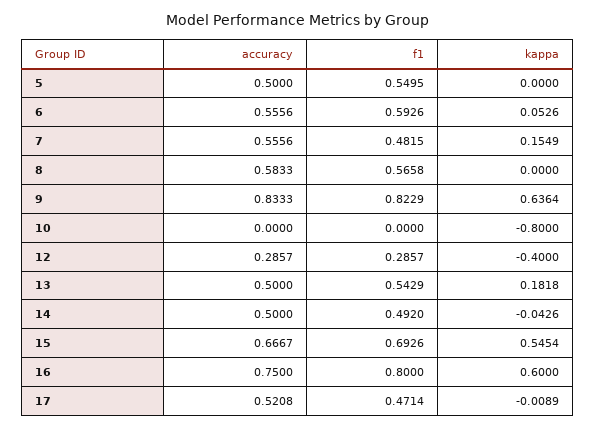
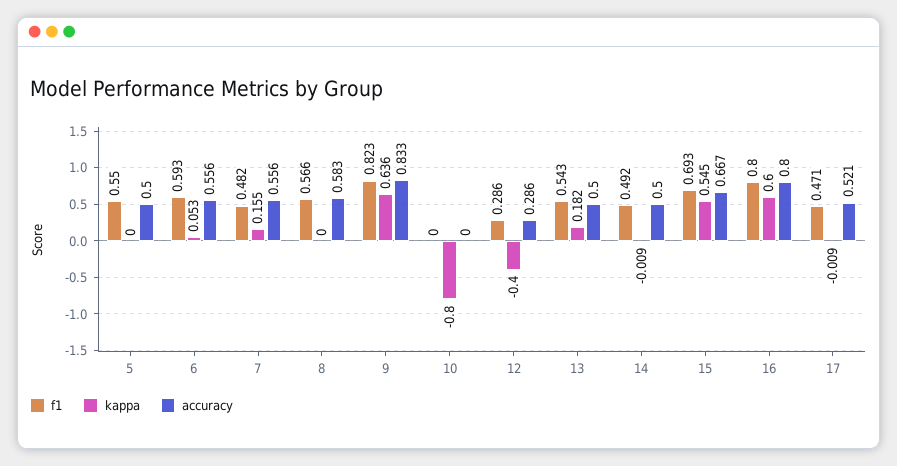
kappa, 14: -0.0426 -> -0.009
accuracy, 16: 0.75 -> 0.8

